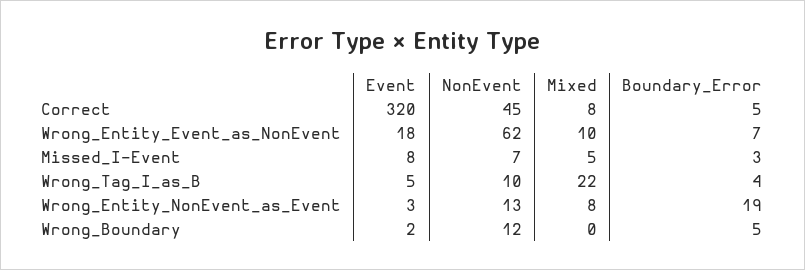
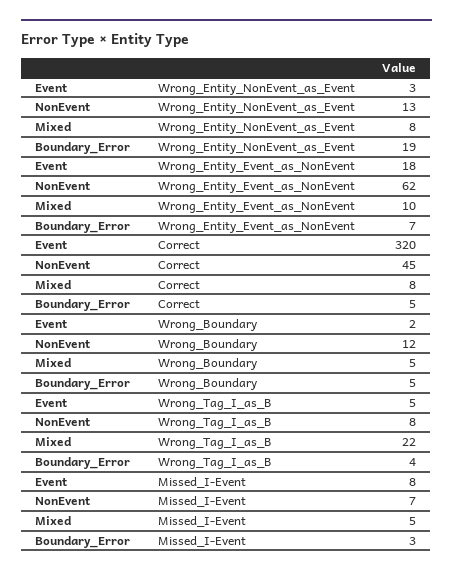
NonEvent, Wrong_Tag_I_as_B: 10 -> 8
Mixed, Wrong_Boundary: 0 -> 5

